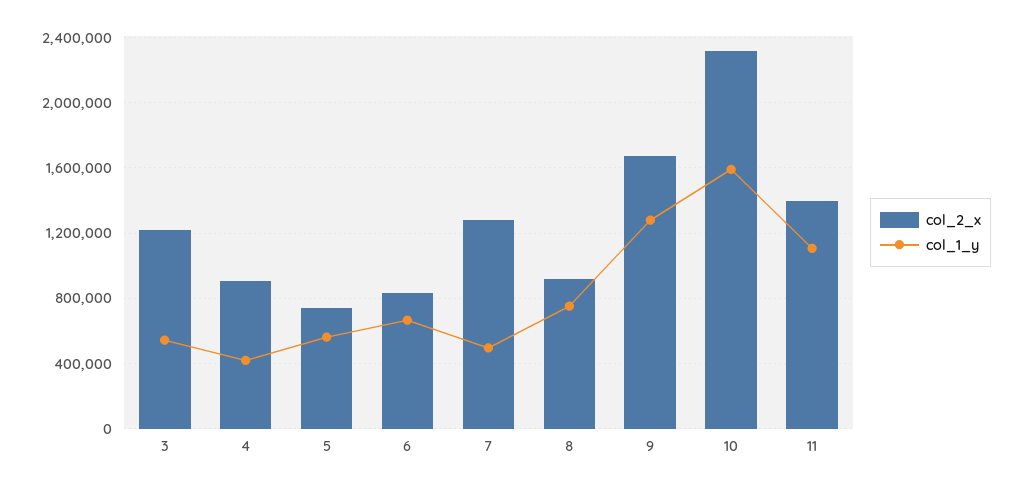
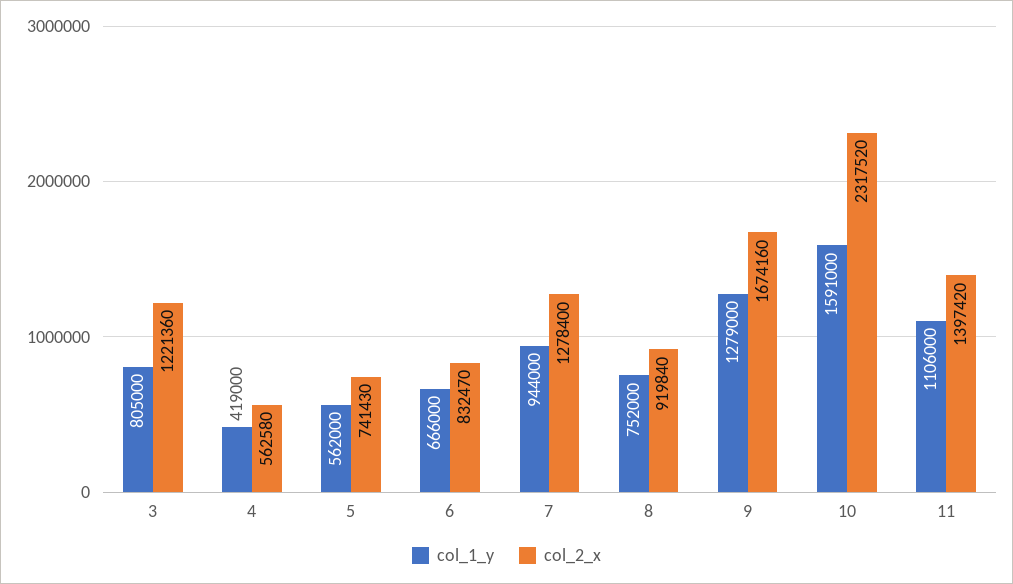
col_1_y, 3: 550000 -> 805000
col_2_x, 4: 900000 -> 562580
col_1_y, 7: 500000 -> 944000

